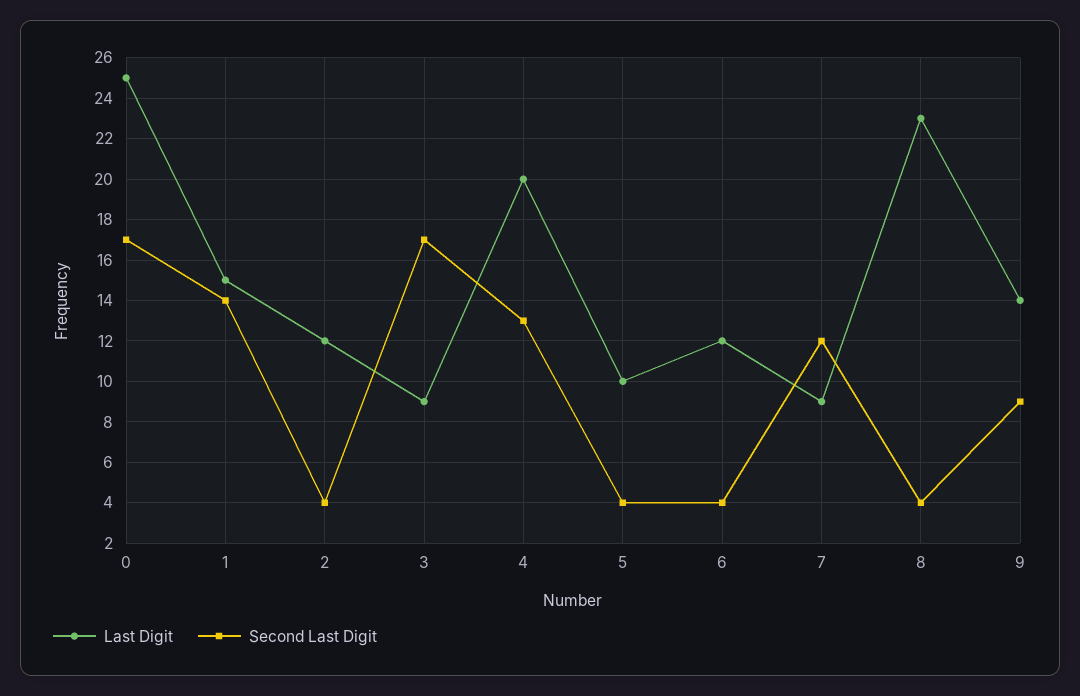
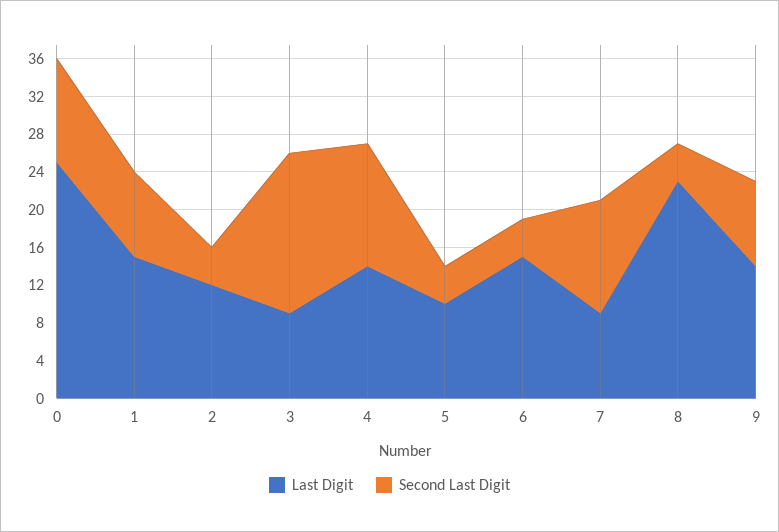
Second Last Digit, 0: 17 -> 11
Second Last Digit, 1: 14 -> 9
Last Digit, 4: 20 -> 14
Last Digit, 6: 12 -> 15

